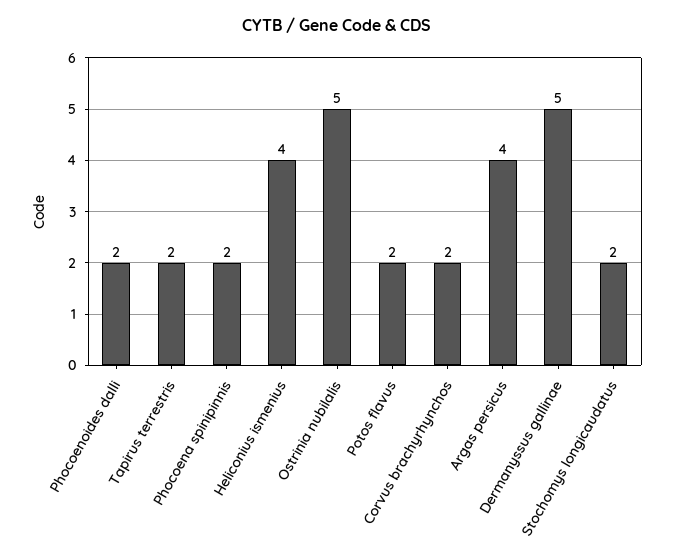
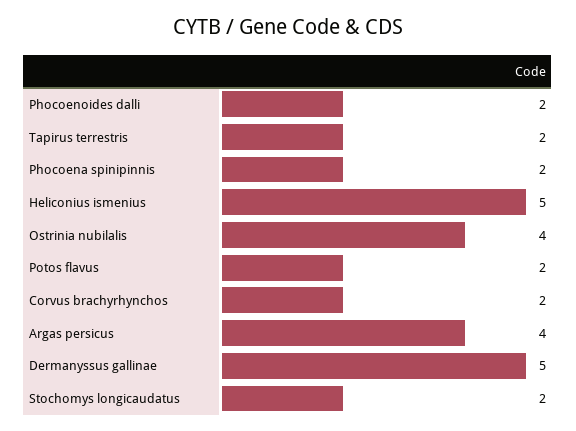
Heliconius ismenius: 4 -> 5
Ostrinia nubilalis: 5 -> 4

